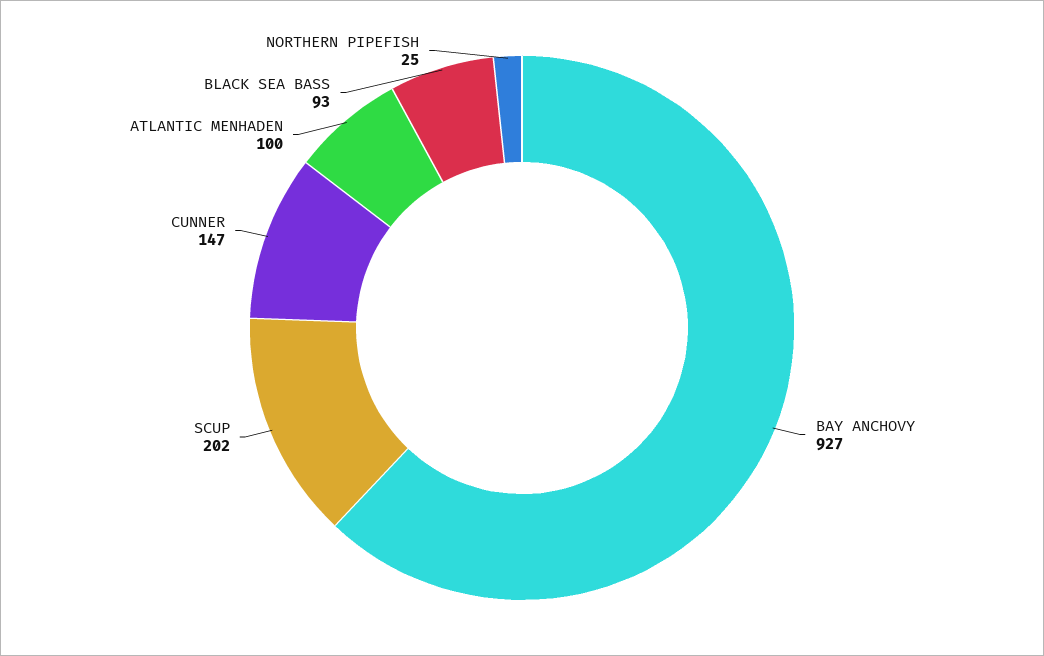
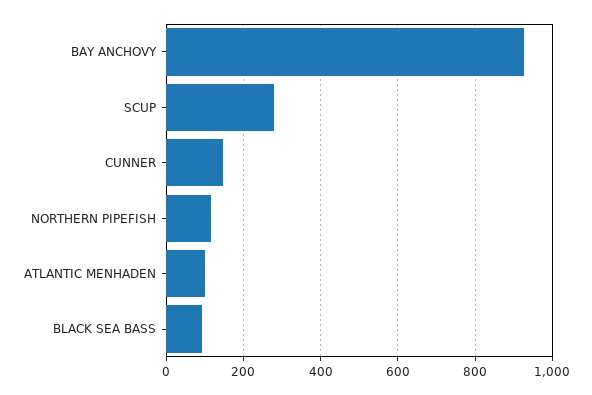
SCUP: 202 -> 280
NORTHERN PIPEFISH: 25 -> 120

